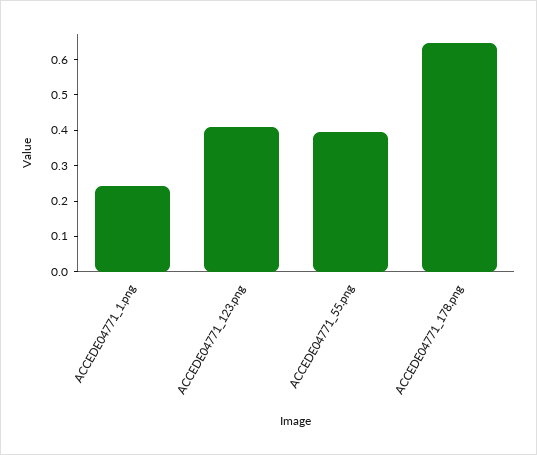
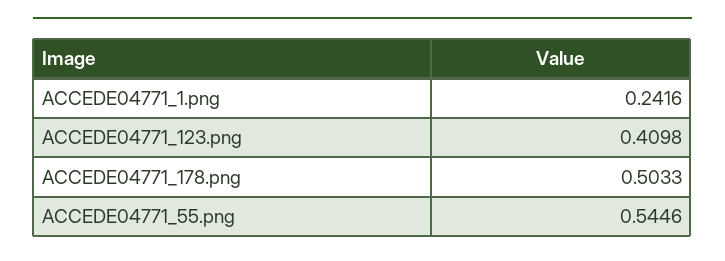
ACCEDE04771_55.png: 0.4 -> 0.5446
ACCEDE04771_178.png: 0.65 -> 0.5033

